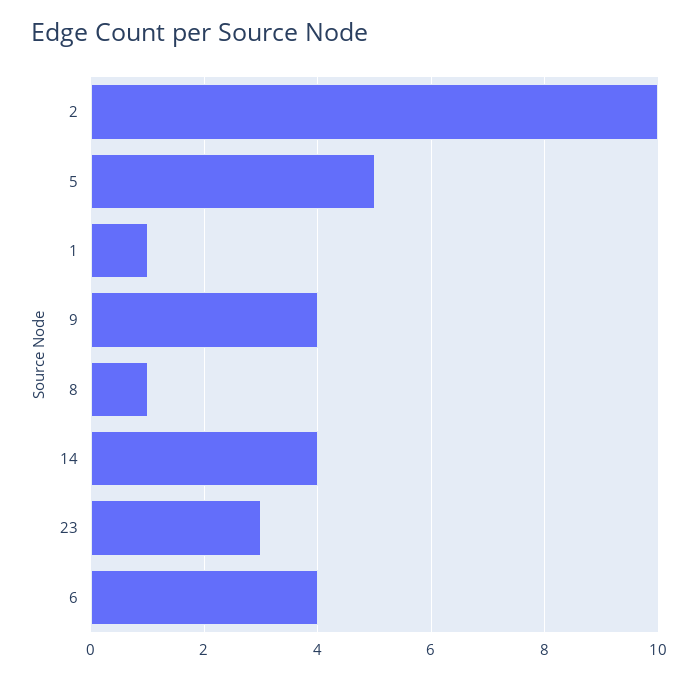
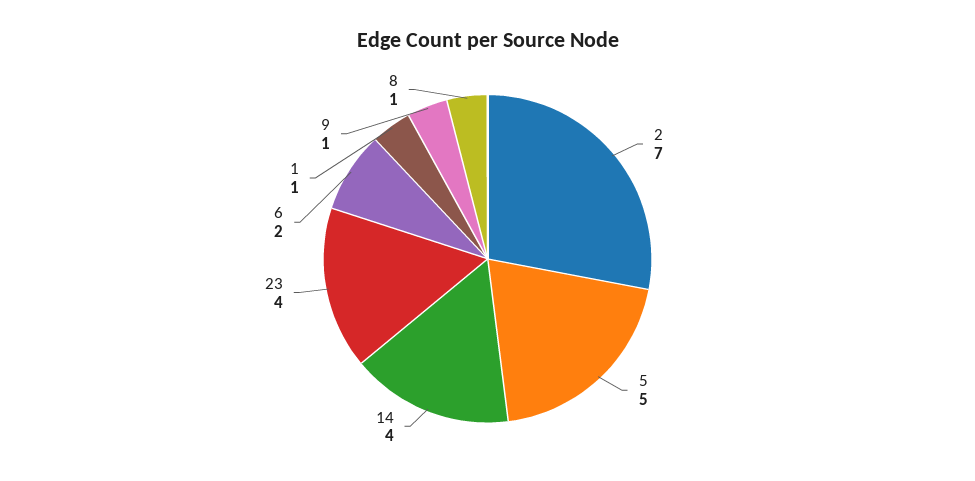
2: 10 -> 7
9: 4 -> 1
23: 3 -> 4
6: 4 -> 2

